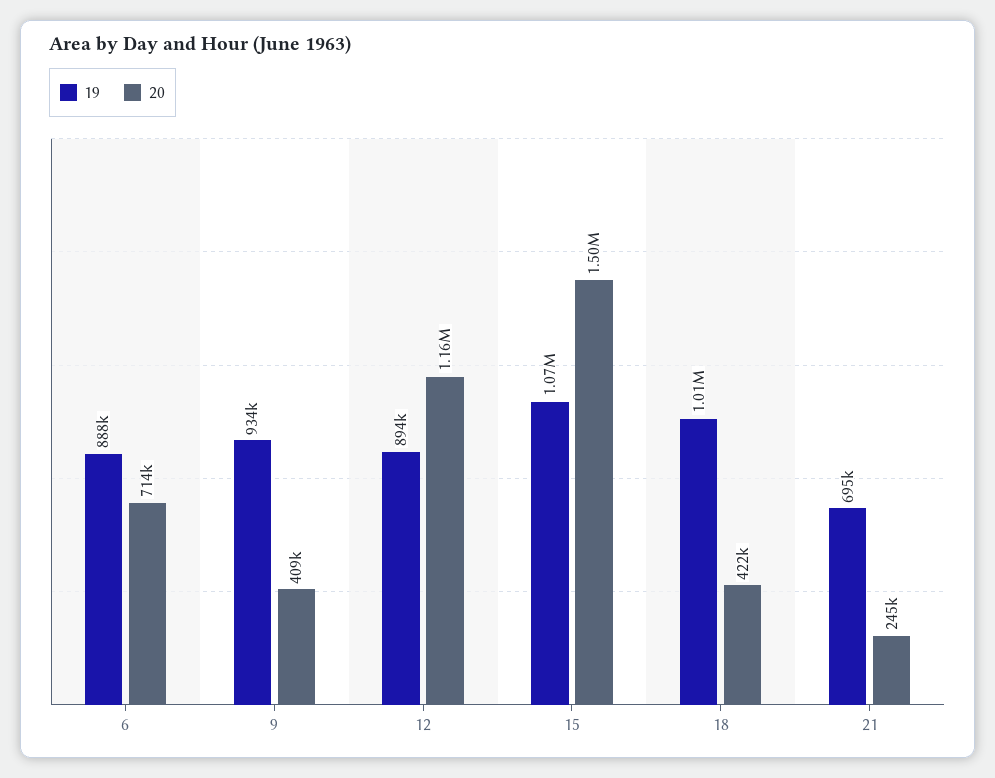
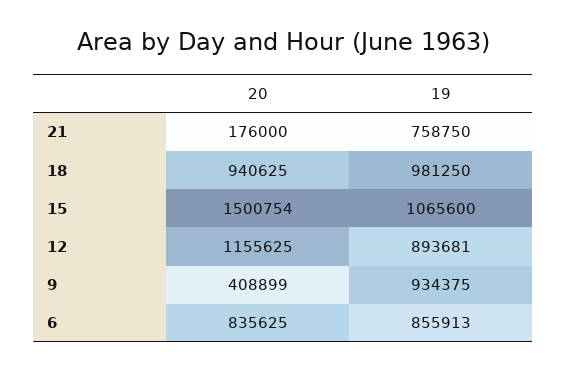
19, 6: 888000 -> 855913
20, 6: 714000 -> 835625
19, 18: 1010000 -> 981250
20, 18: 422000 -> 940625
19, 21: 695000 -> 758750
20, 21: 245000 -> 176000

